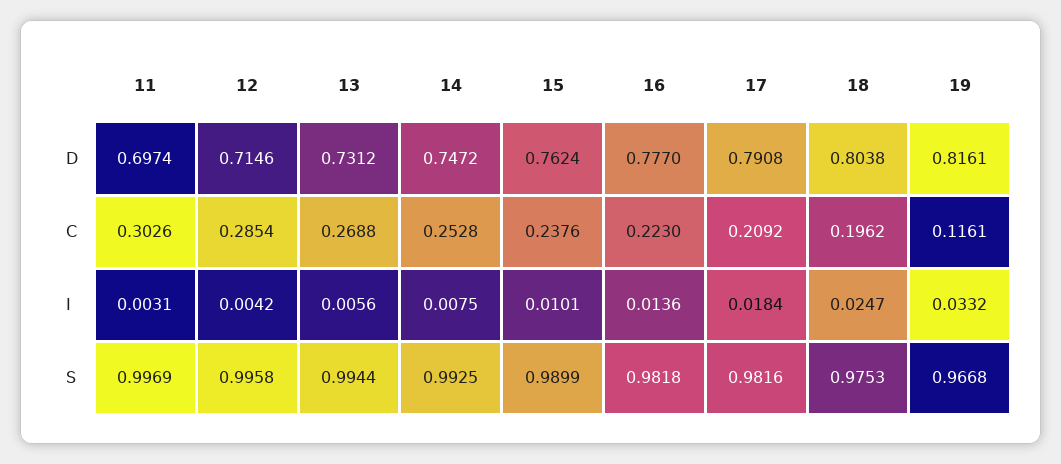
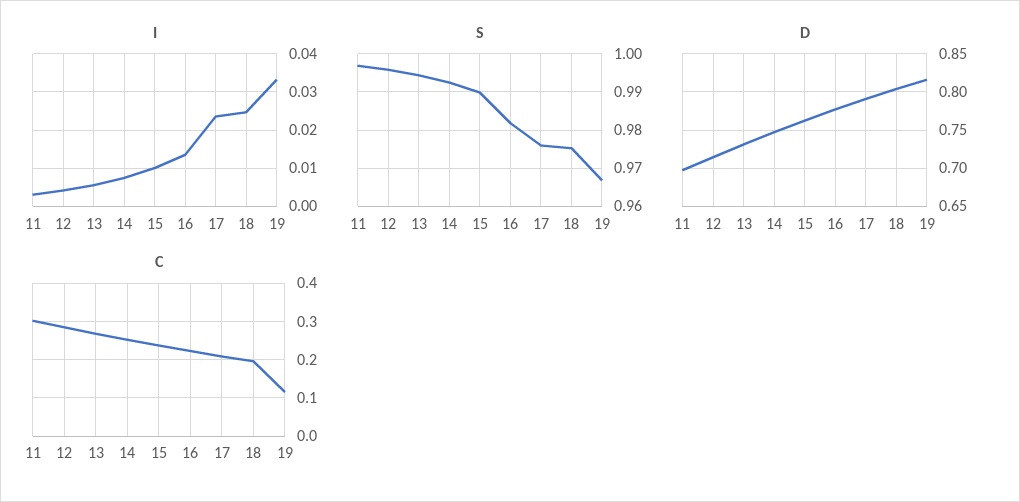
I, 17: 0.0184 -> 0.024
S, 17: 0.9816 -> 0.976

